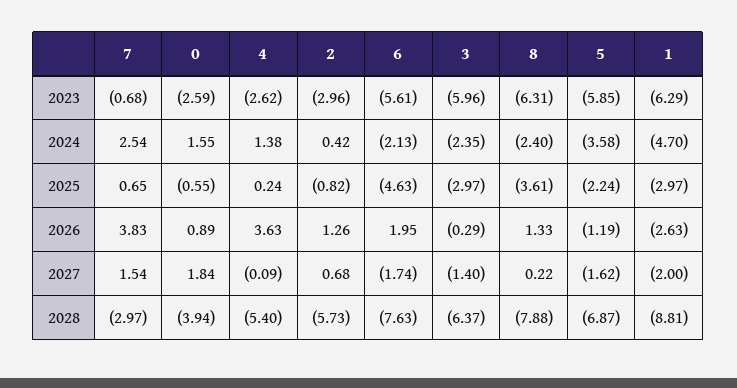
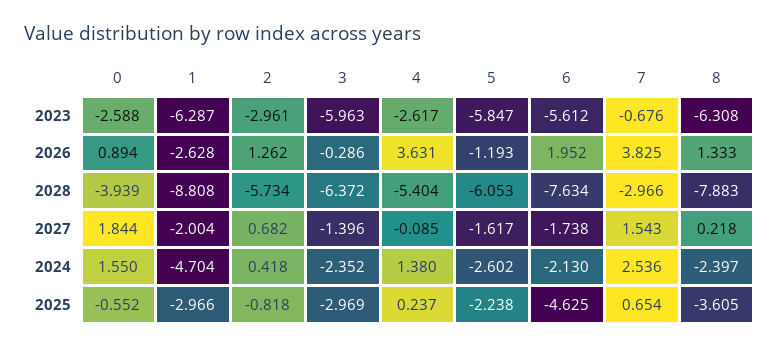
5, 2024: -3.58 -> -2.602
5, 2028: -6.87 -> -6.053

